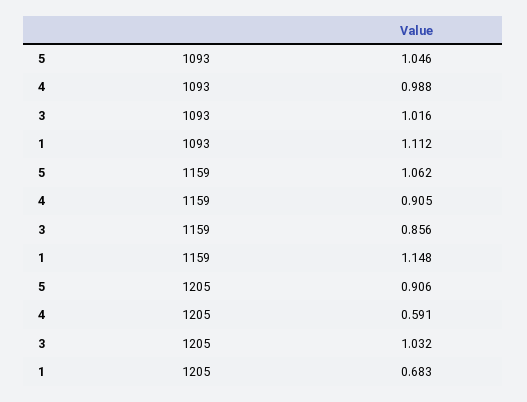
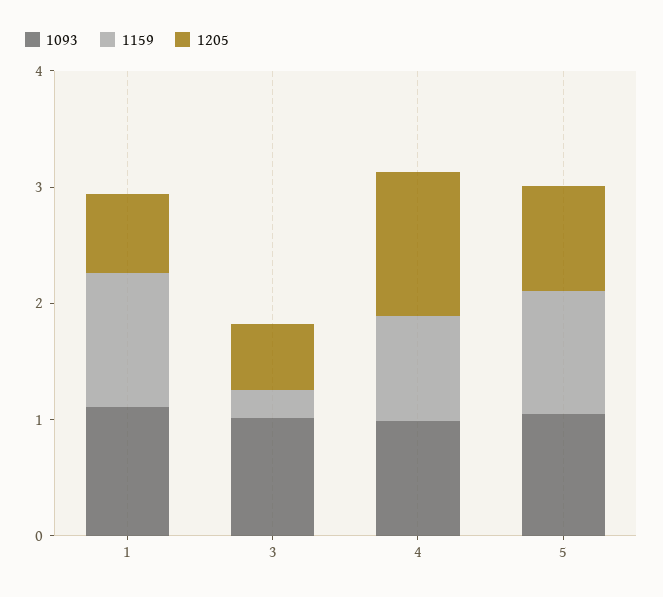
1159, 3: 0.856 -> 0.2
1205, 4: 0.591 -> 1.2
1205, 3: 1.032 -> 0.6

